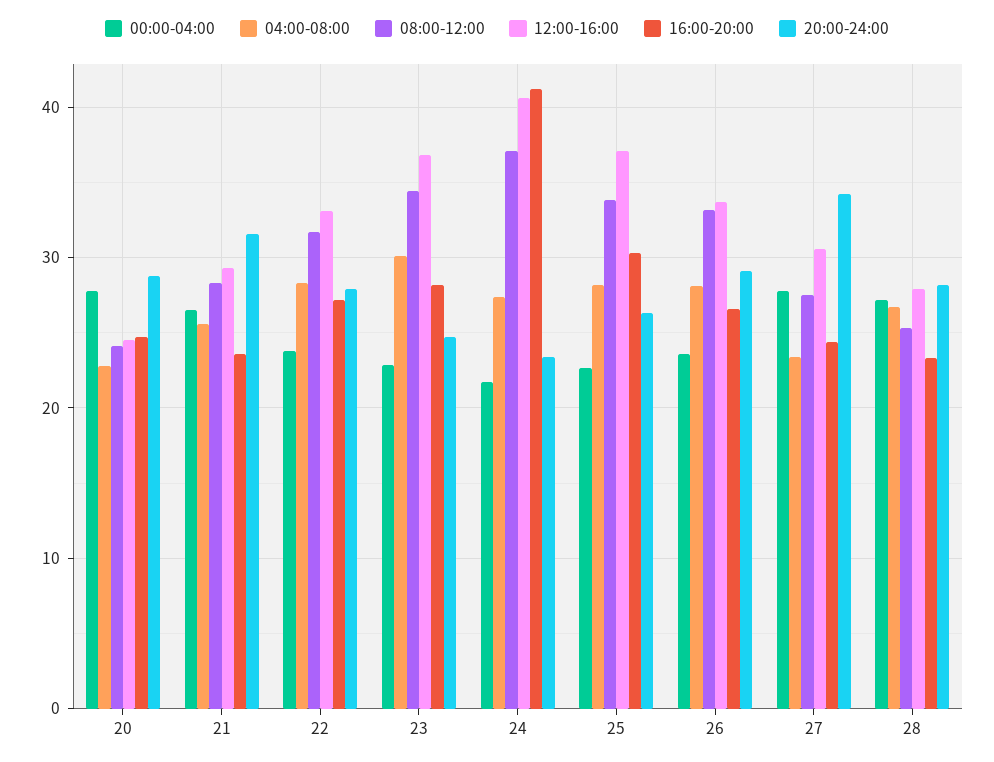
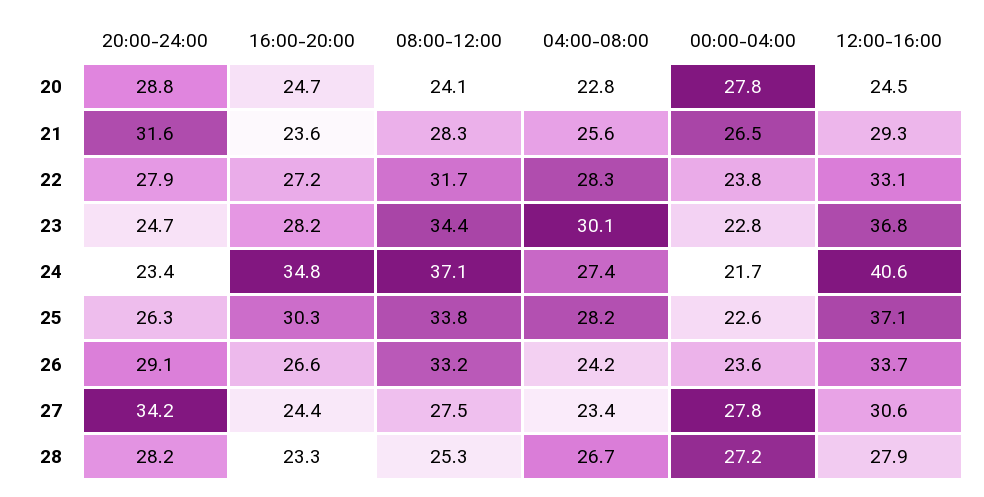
16:00-20:00, 24: 41 -> 34.8
04:00-08:00, 26: 28 -> 24.2

